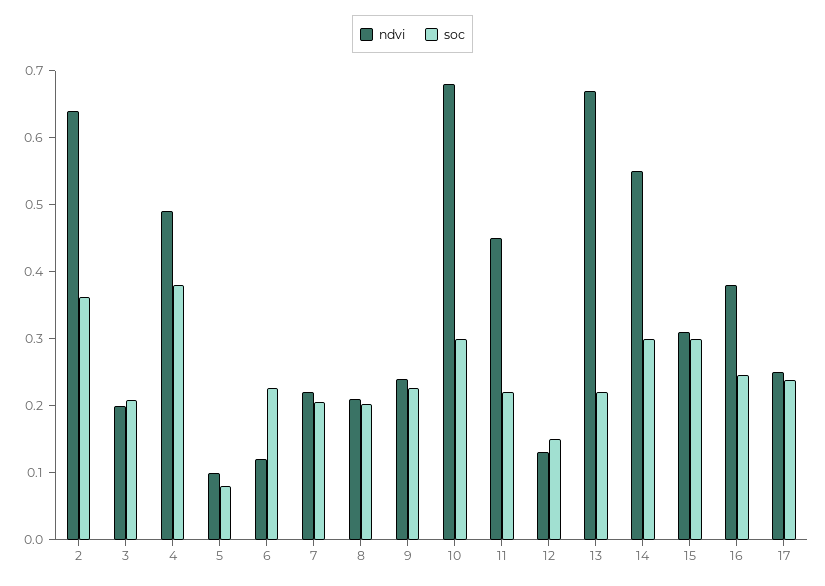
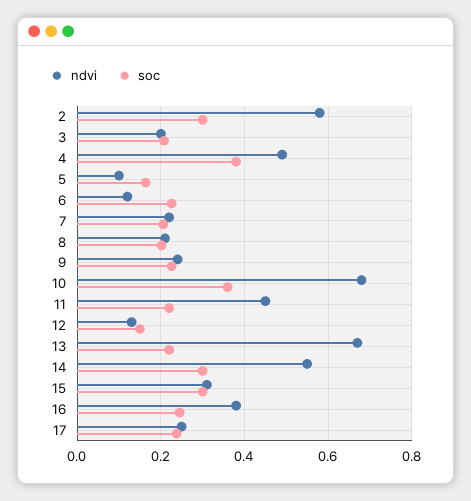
ndvi, 2: 0.64 -> 0.58
soc, 2: 0.36 -> 0.3
soc, 5: 0.08 -> 0.16
soc, 10: 0.3 -> 0.36

